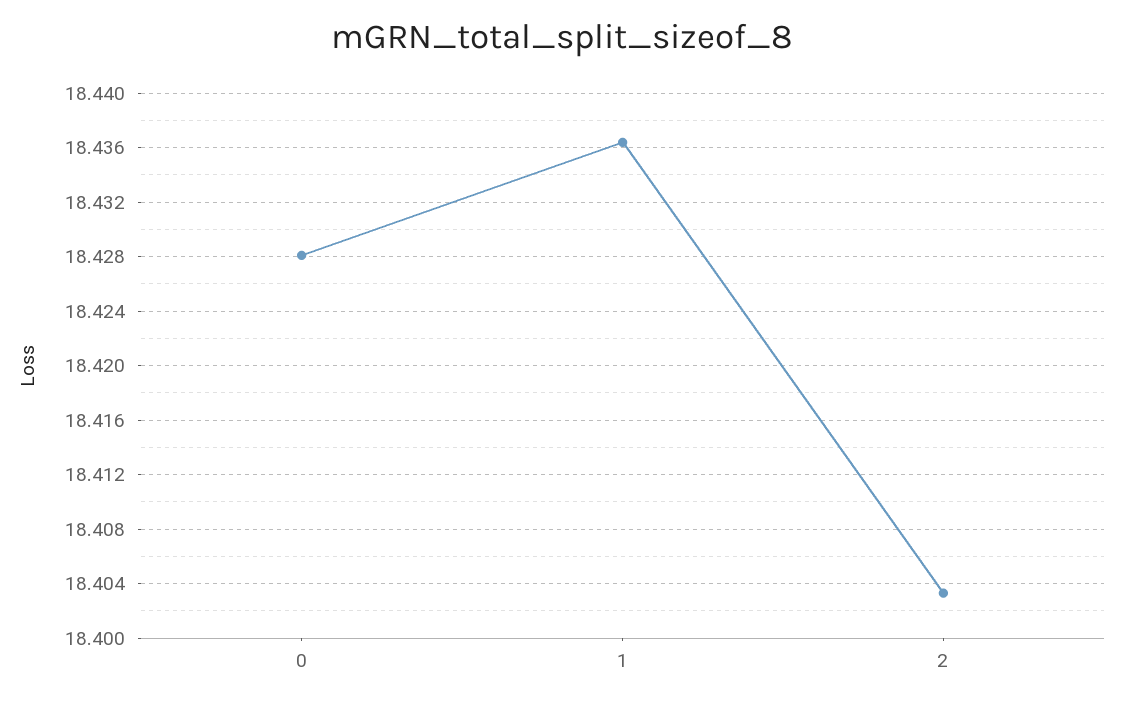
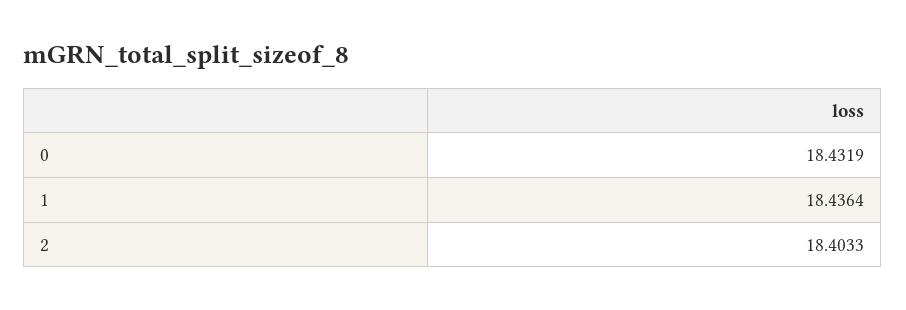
0: 18.428 -> 18.4319

